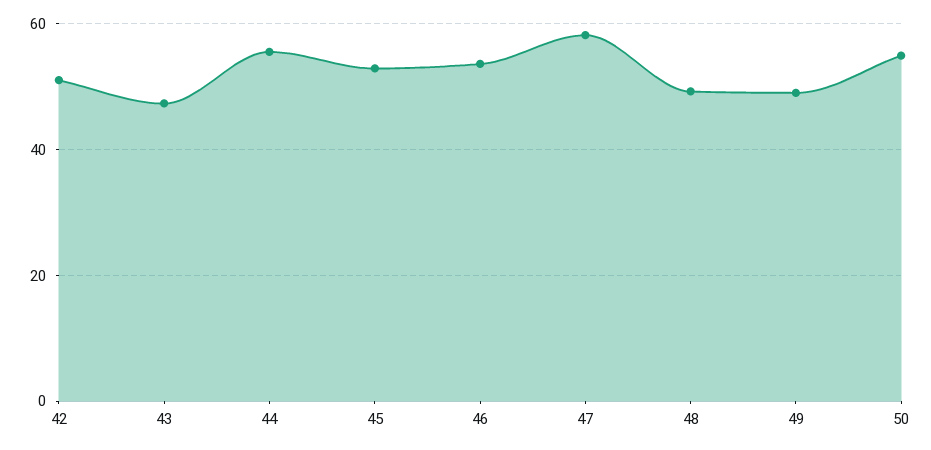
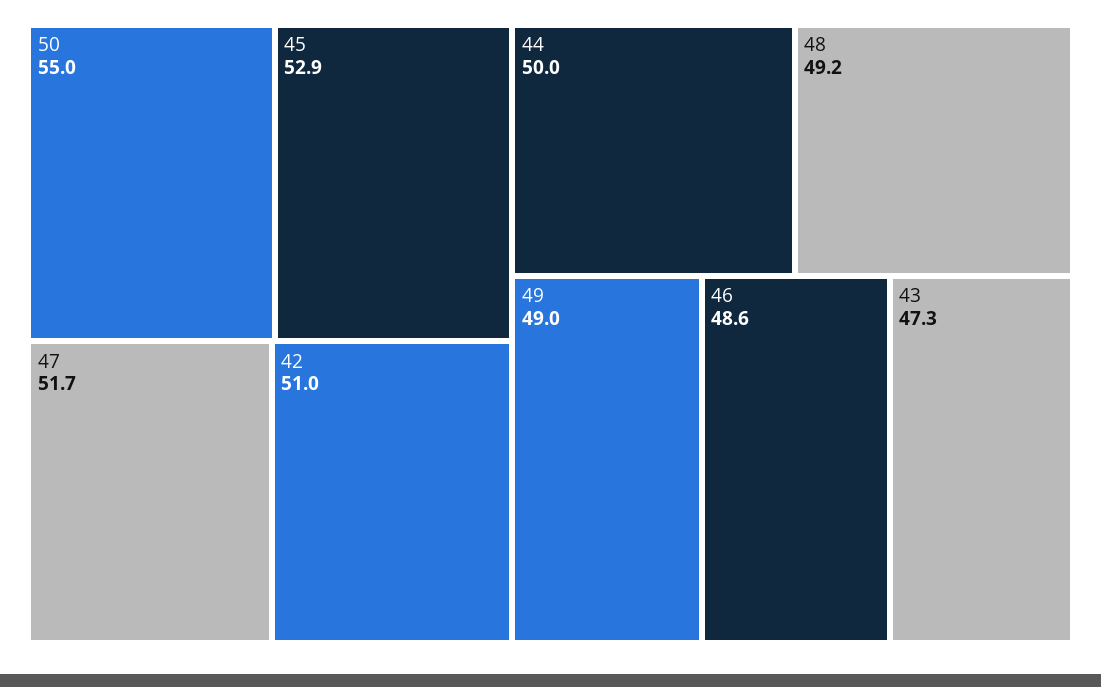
44: 56 -> 50
46: 54 -> 48.6
47: 58 -> 51.7

